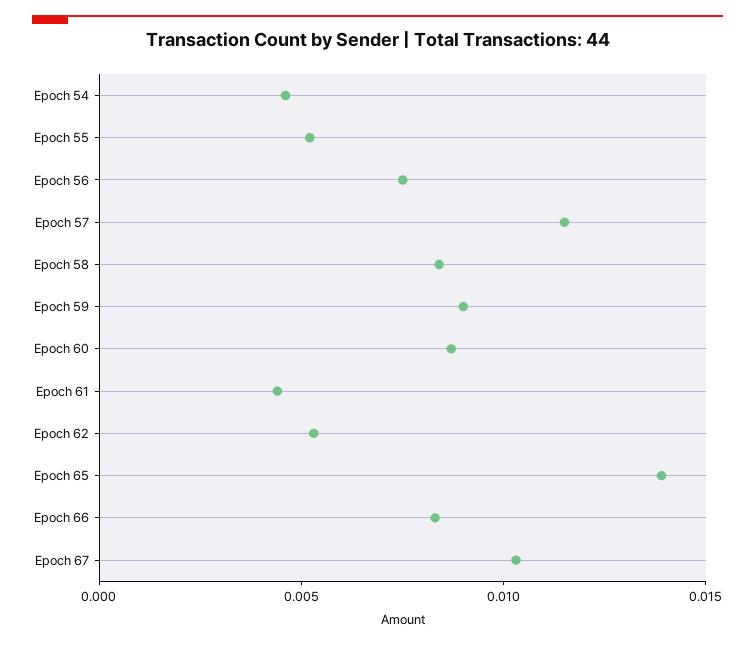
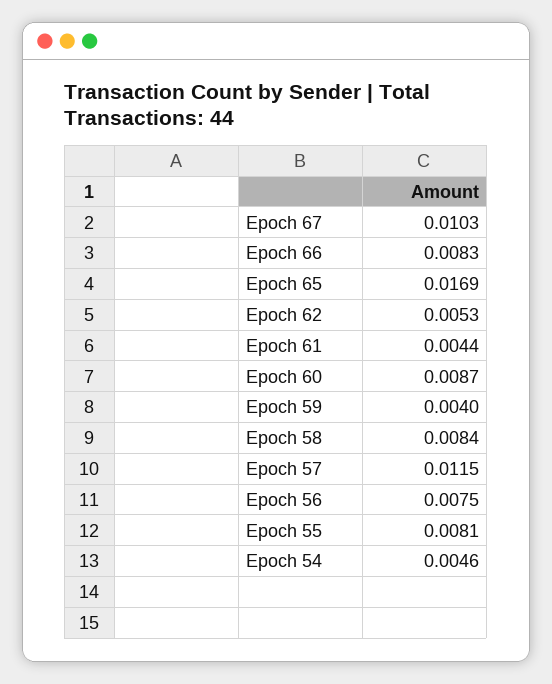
Epoch 55: 0.005 -> 0.0081
Epoch 59: 0.009 -> 0.004
Epoch 65: 0.014 -> 0.0169

